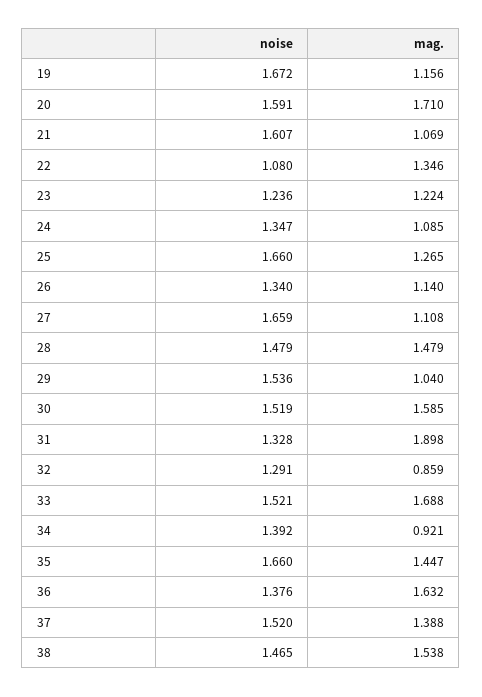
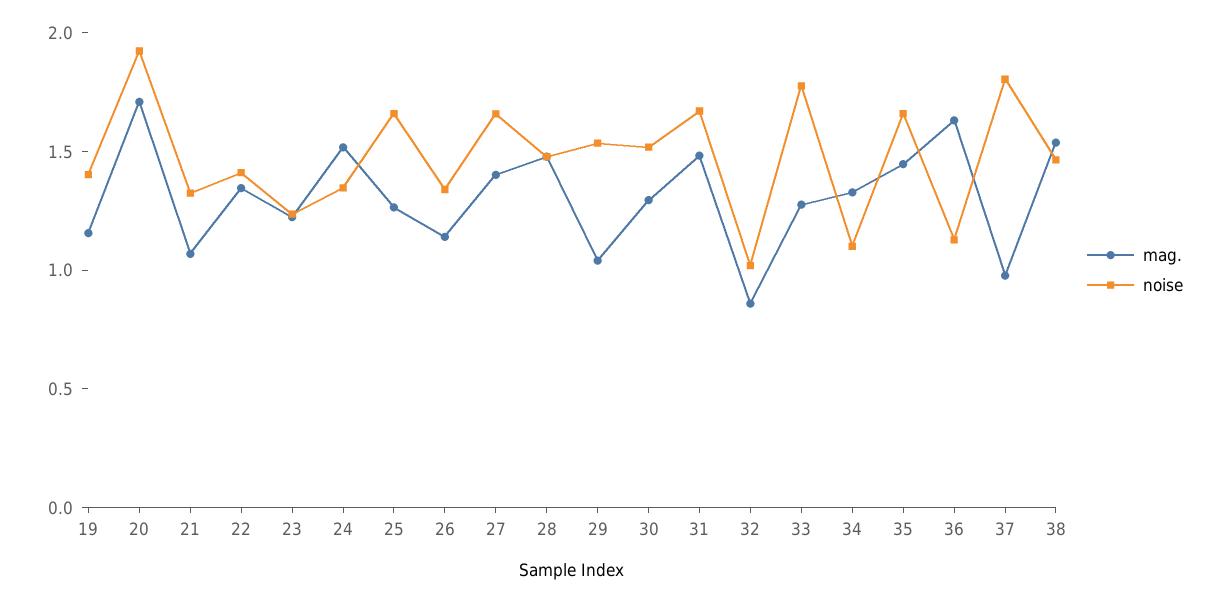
noise, 19: 1.672 -> 1.4
noise, 20: 1.591 -> 1.9
noise, 21: 1.607 -> 1.3
noise, 22: 1.08 -> 1.4
mag., 24: 1.085 -> 1.5
mag., 27: 1.108 -> 1.4
mag., 30: 1.585 -> 1.3
noise, 31: 1.328 -> 1.7
mag., 31: 1.898 -> 1.5
noise, 32: 1.291 -> 1
noise, 33: 1.521 -> 1.8
mag., 33: 1.688 -> 1.3
noise, 34: 1.392 -> 1.1
mag., 34: 0.921 -> 1.3
noise, 36: 1.376 -> 1.1
noise, 37: 1.52 -> 1.8
mag., 37: 1.388 -> 1

